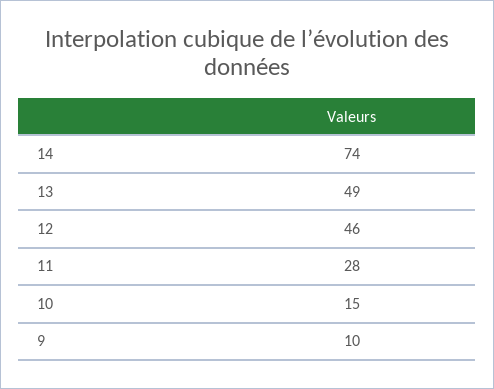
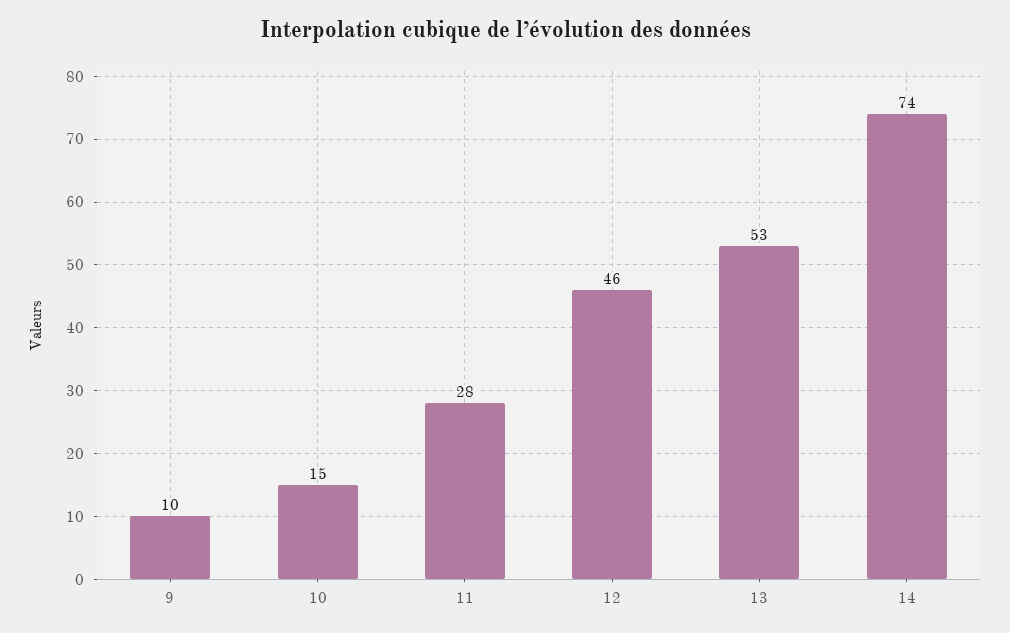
13: 49 -> 53

